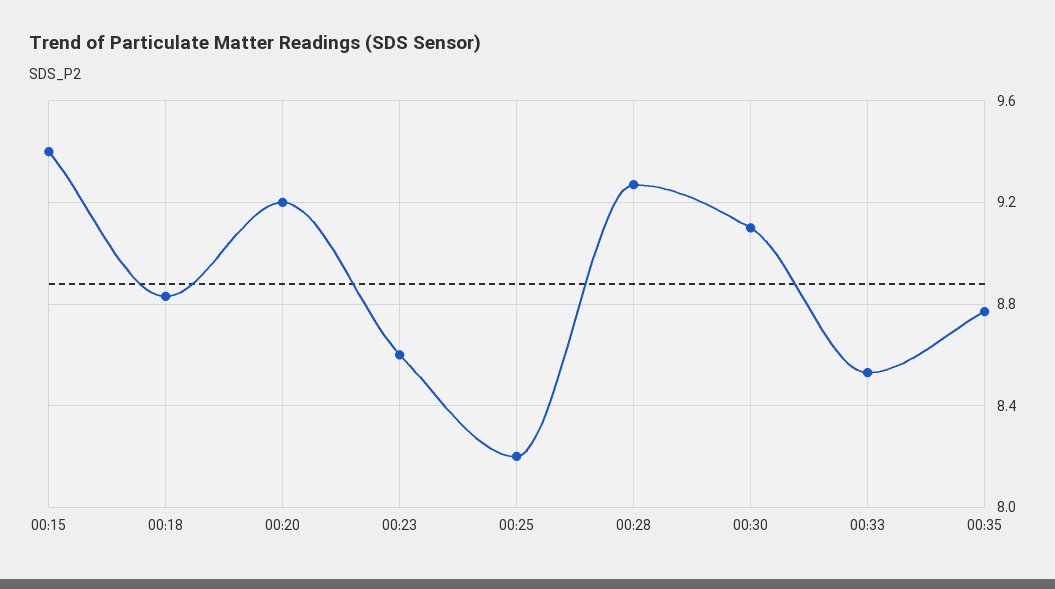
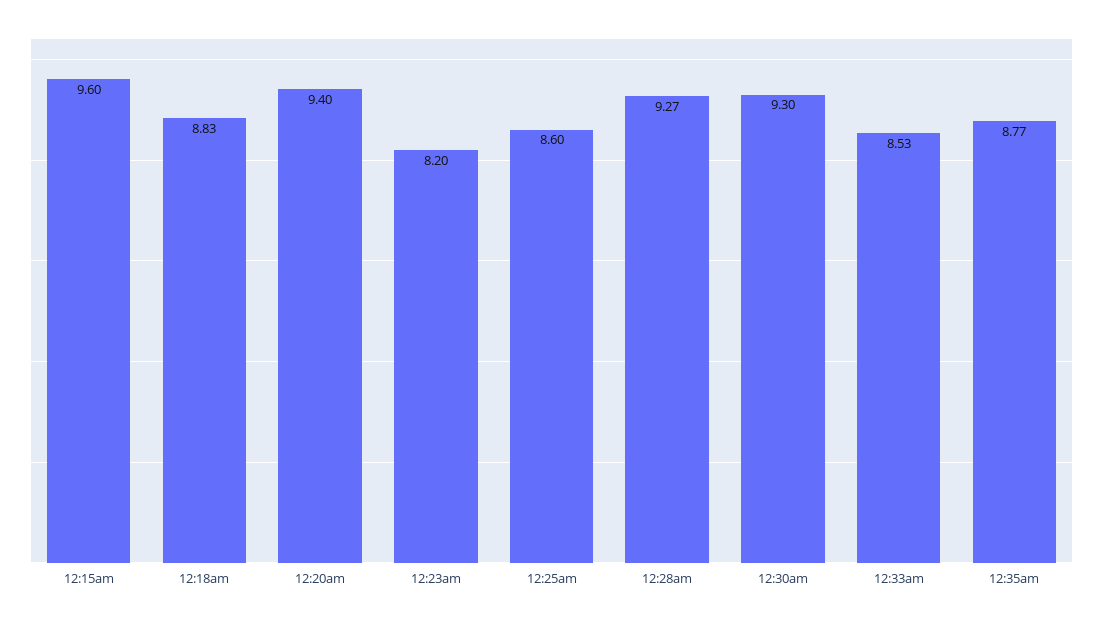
00:15: 9.4 -> 9.6
00:20: 9.2 -> 9.4
00:23: 8.6 -> 8.2
00:25: 8.2 -> 8.6
00:30: 9.1 -> 9.3

